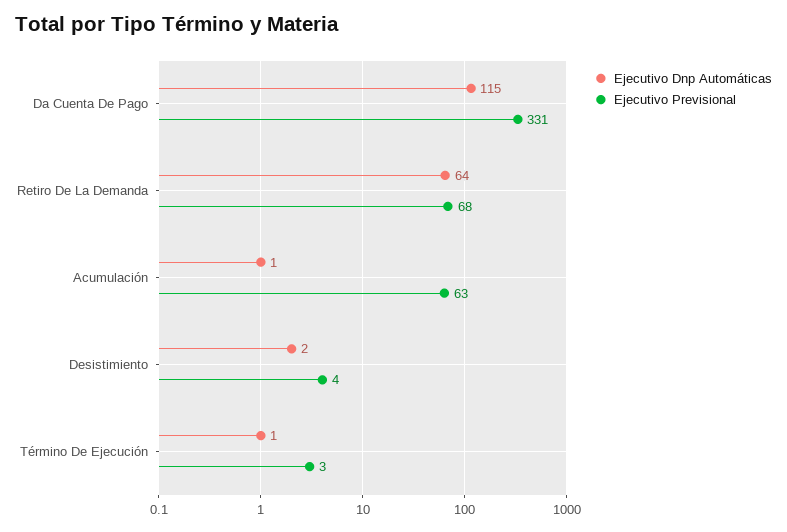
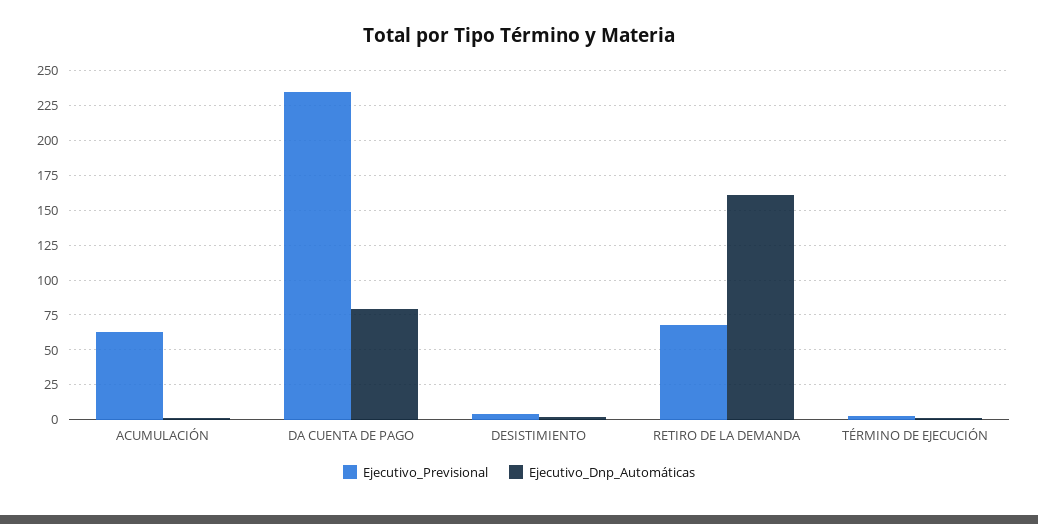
Ejecutivo Dnp Automáticas, Da Cuenta De Pago: 115 -> 80
Ejecutivo Previsional, Da Cuenta De Pago: 331 -> 235
Ejecutivo Dnp Automáticas, Retiro De La Demanda: 64 -> 160

